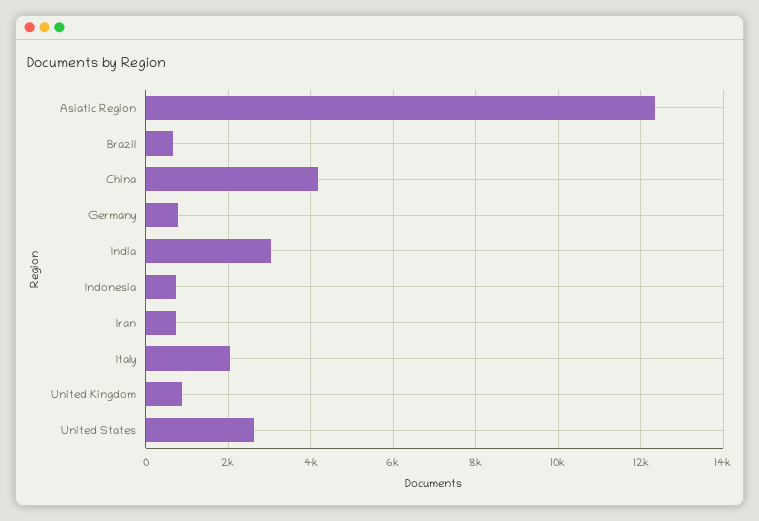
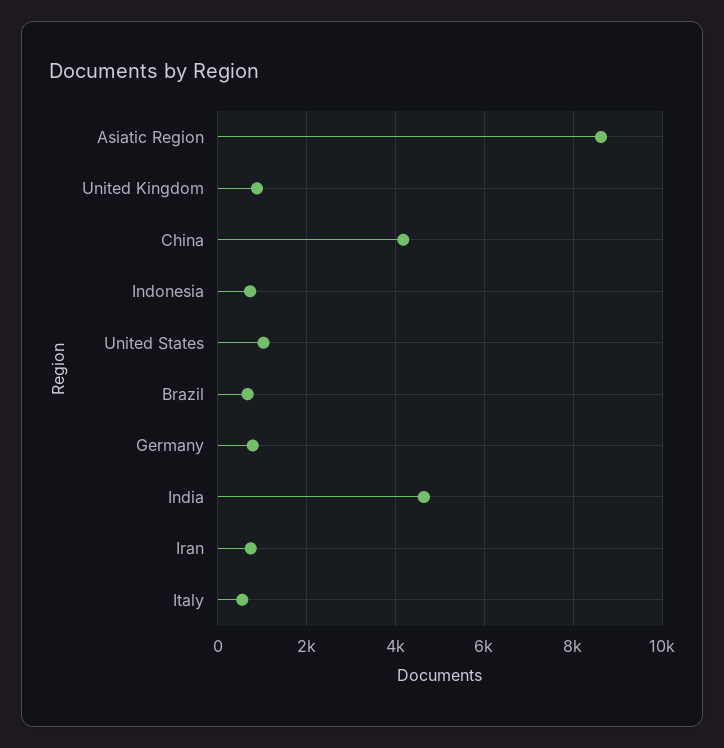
Asiatic Region: 12400 -> 8600
India: 3000 -> 4600
Italy: 2000 -> 600
United States: 2600 -> 1000

